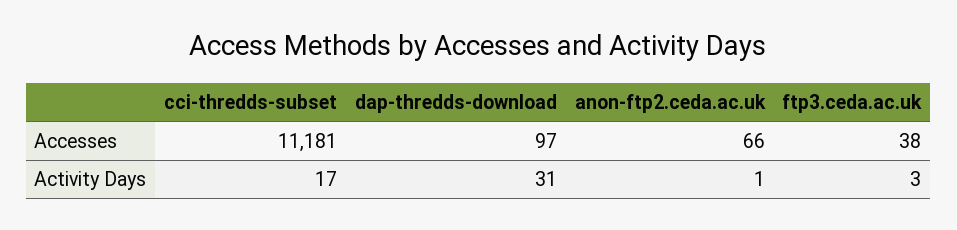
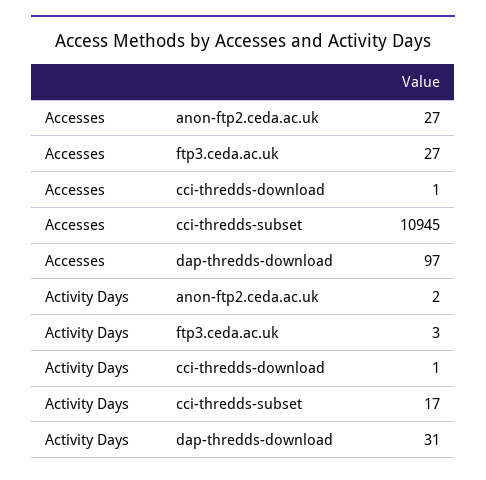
cci-thredds-subset, Accesses: 11181 -> 10945
anon-ftp2.ceda.ac.uk, Accesses: 66 -> 27
ftp3.ceda.ac.uk, Accesses: 38 -> 27
anon-ftp2.ceda.ac.uk, Activity Days: 1 -> 2
cci-thredds-download, Accesses: none -> 1
cci-thredds-download, Activity Days: none -> 1

